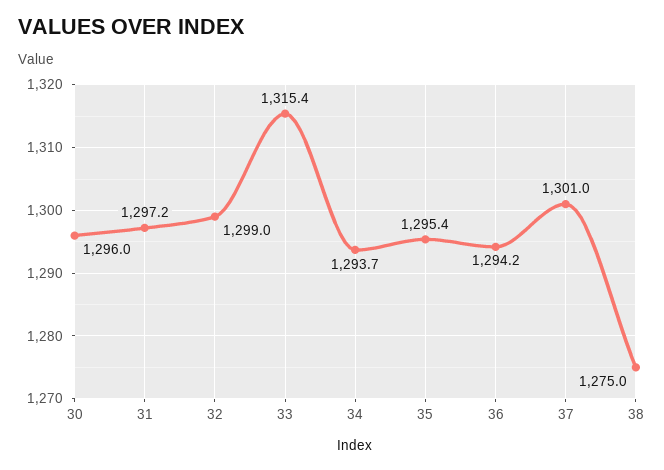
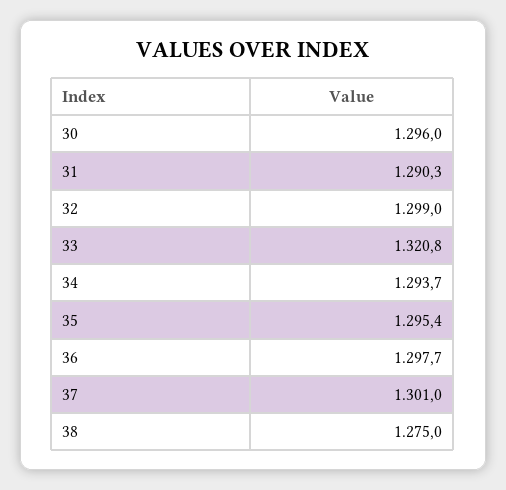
31: 1297.2 -> 1290.3
33: 1315.4 -> 1320.8
36: 1294.2 -> 1297.7

